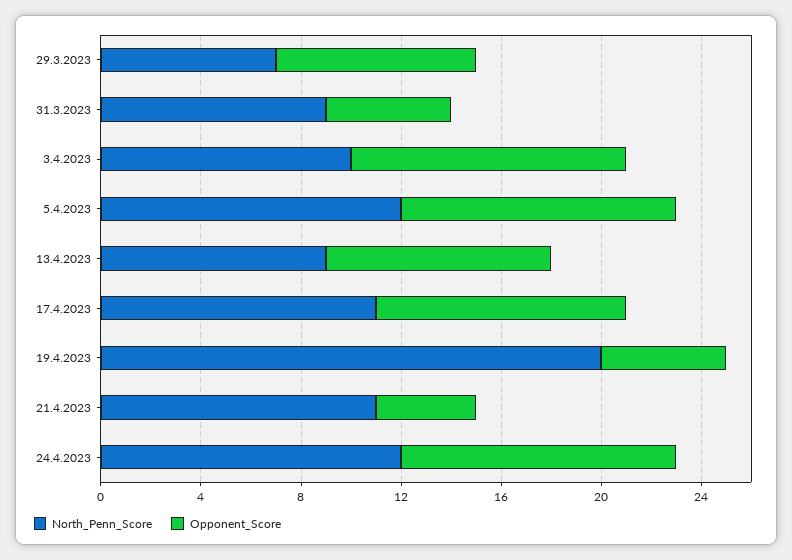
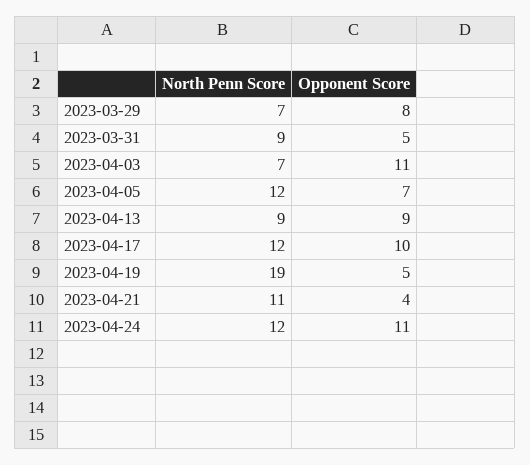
North_Penn_Score, 3.4.2023: 10 -> 7
Opponent_Score, 5.4.2023: 11 -> 7
North_Penn_Score, 17.4.2023: 11 -> 12
North_Penn_Score, 19.4.2023: 20 -> 19

